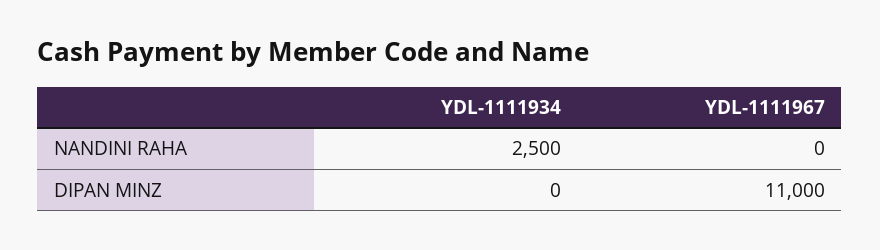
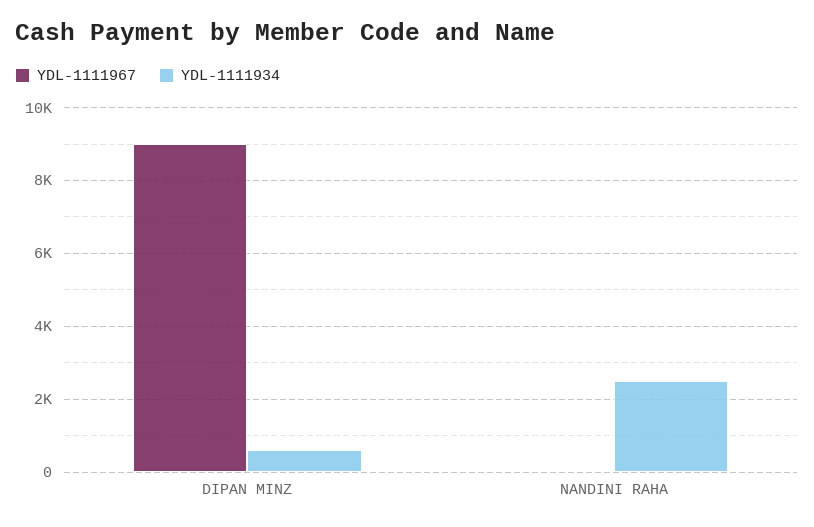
YDL-1111934, DIPAN MINZ: 0 -> 600
YDL-1111967, DIPAN MINZ: 11000 -> 9000

